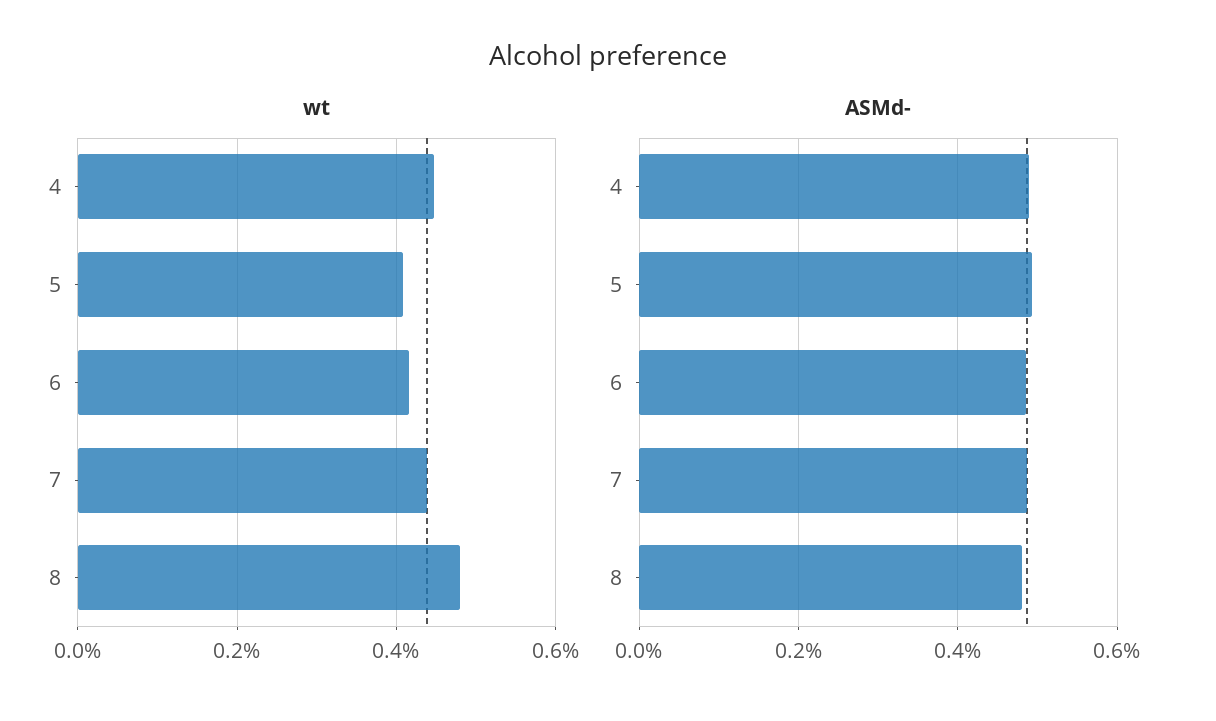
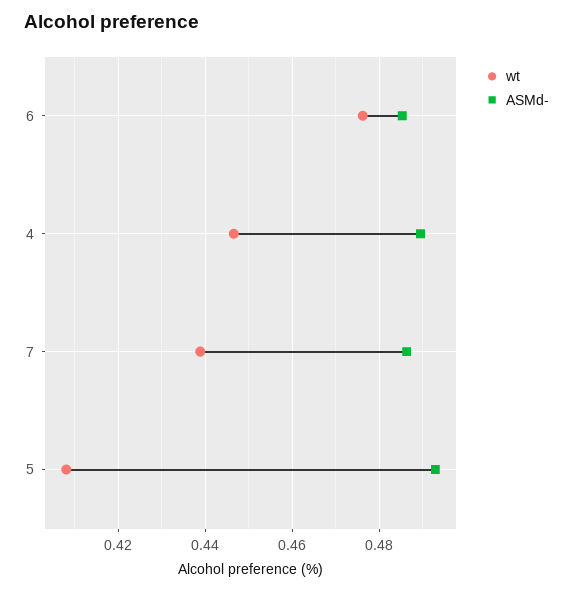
wt, 6: 0.42 -> 0.476
wt, 8: 0.48 -> none
ASMd-, 8: 0.48 -> none

